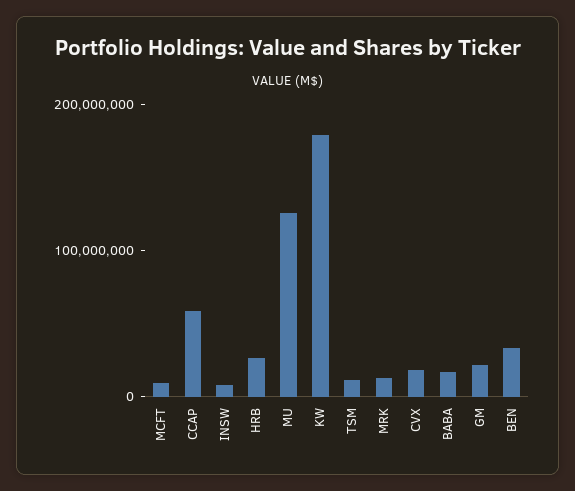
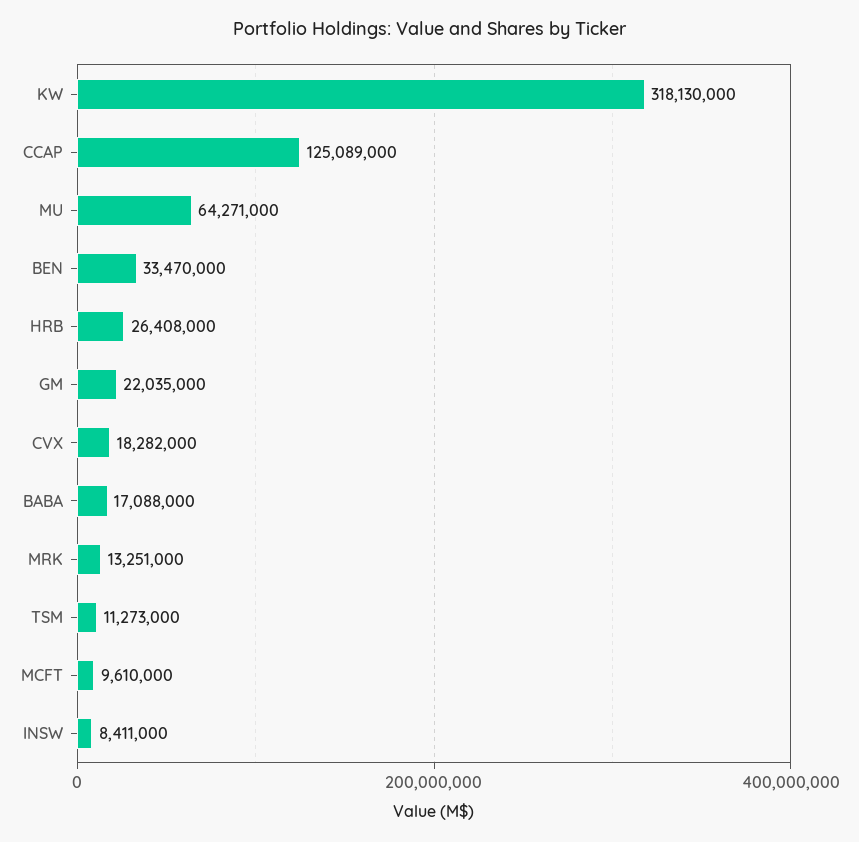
CCAP: 60000000 -> 125089000
MU: 120000000 -> 64271000
KW: 180000000 -> 318130000

